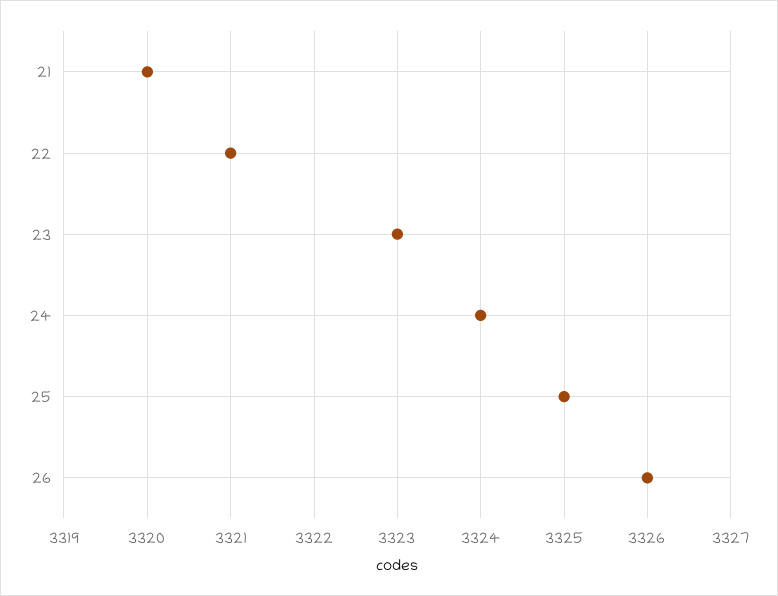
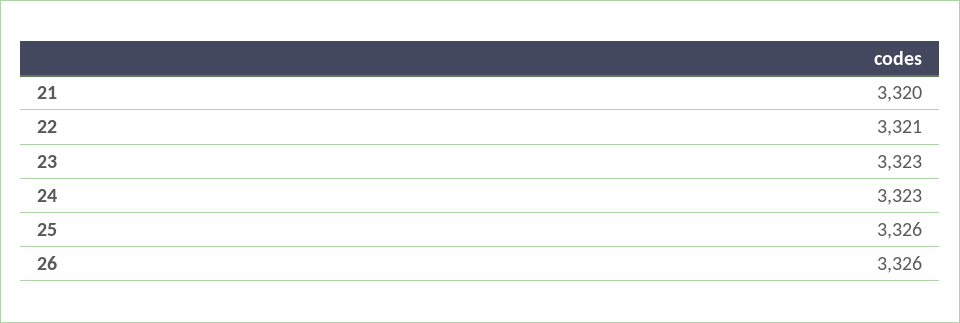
24: 3324 -> 3323
25: 3325 -> 3326

